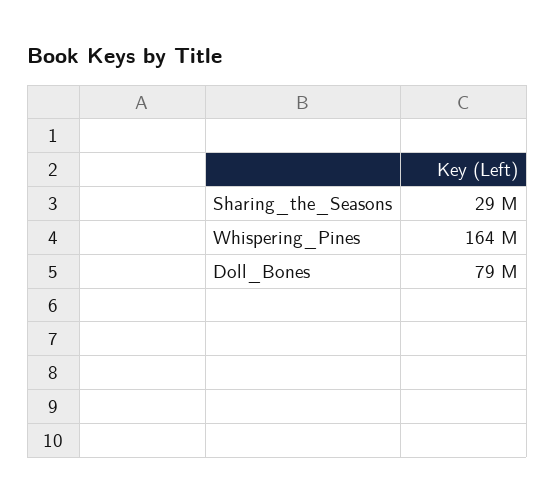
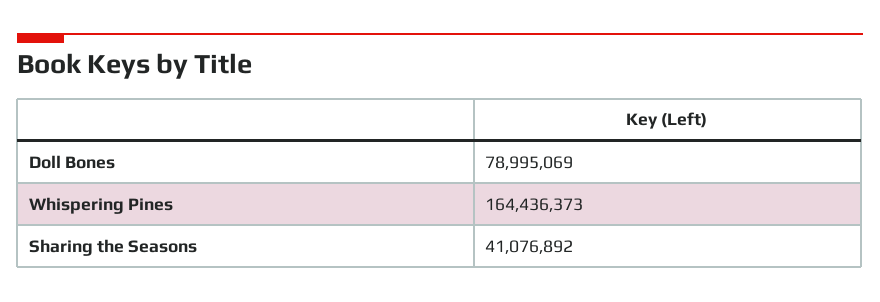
Sharing_the_Seasons: 29000000 -> 41076892

